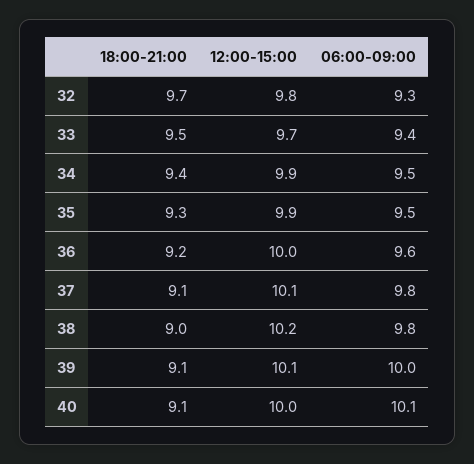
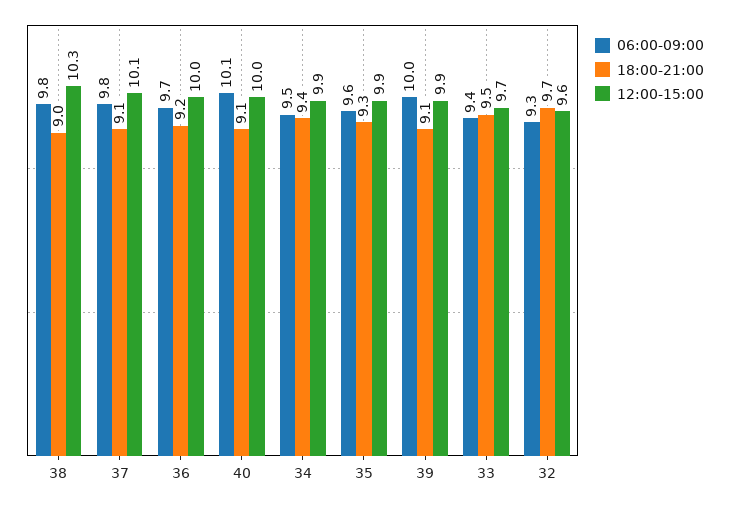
12:00-15:00, 32: 9.8 -> 9.6
06:00-09:00, 35: 9.5 -> 9.6
06:00-09:00, 36: 9.6 -> 9.7
12:00-15:00, 38: 10.2 -> 10.3
12:00-15:00, 39: 10.1 -> 9.9

